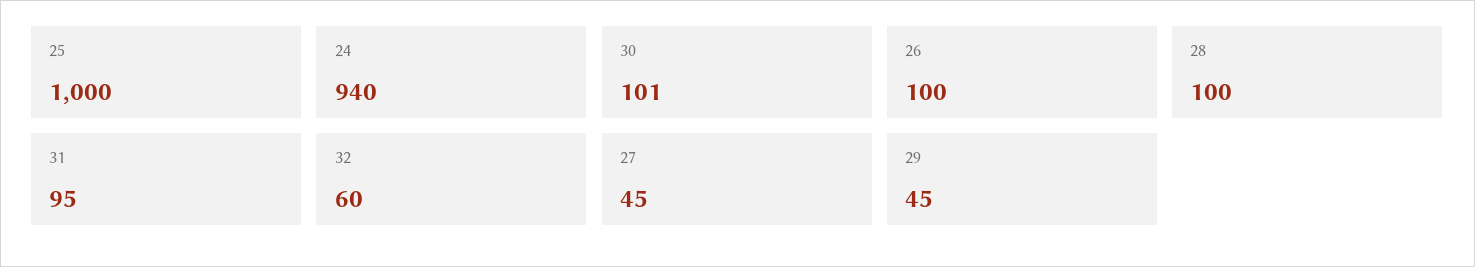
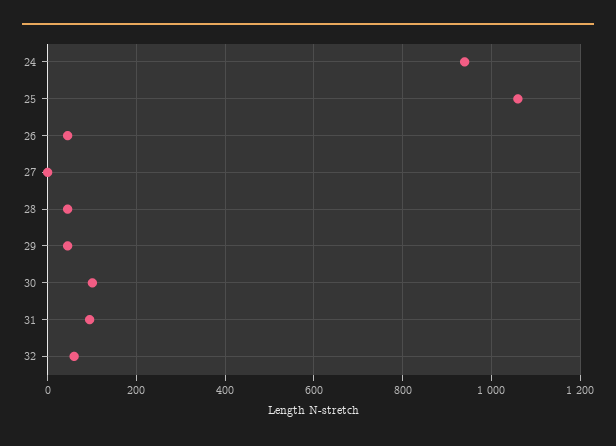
25: 1000 -> 1060
26: 100 -> 40
28: 100 -> 40
27: 45 -> 0

